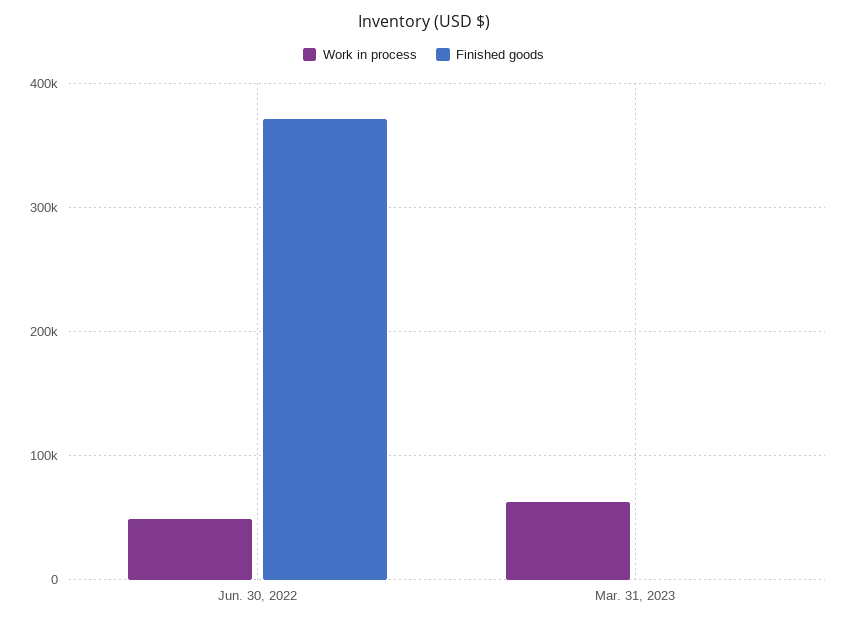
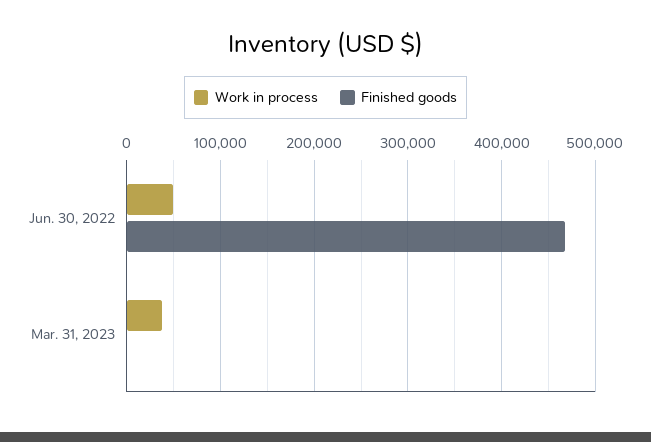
Finished goods, Jun. 30, 2022: 370000 -> 470000
Work in process, Mar. 31, 2023: 60000 -> 40000

